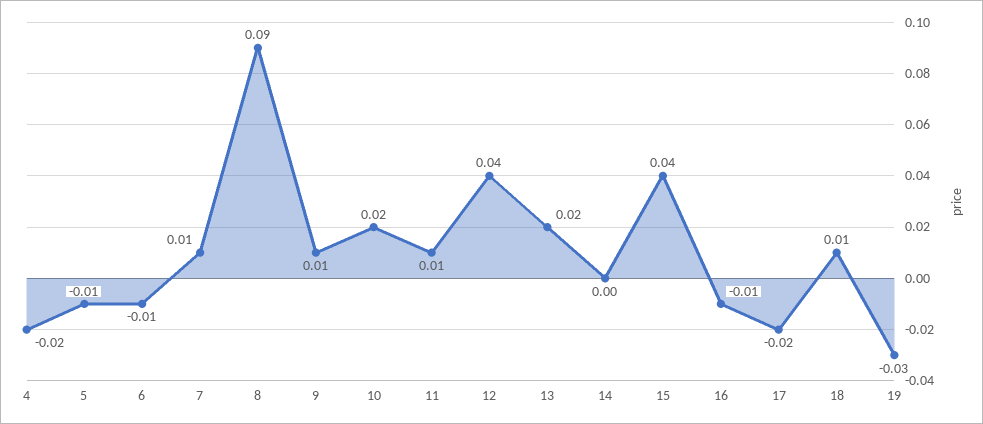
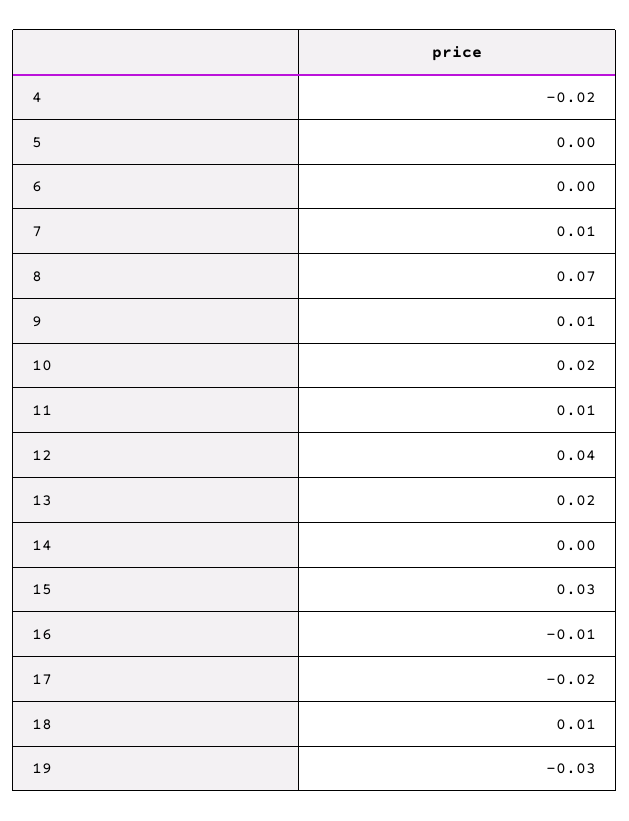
5: -0.01 -> 0
6: -0.01 -> 0
8: 0.09 -> 0.07
15: 0.04 -> 0.03

